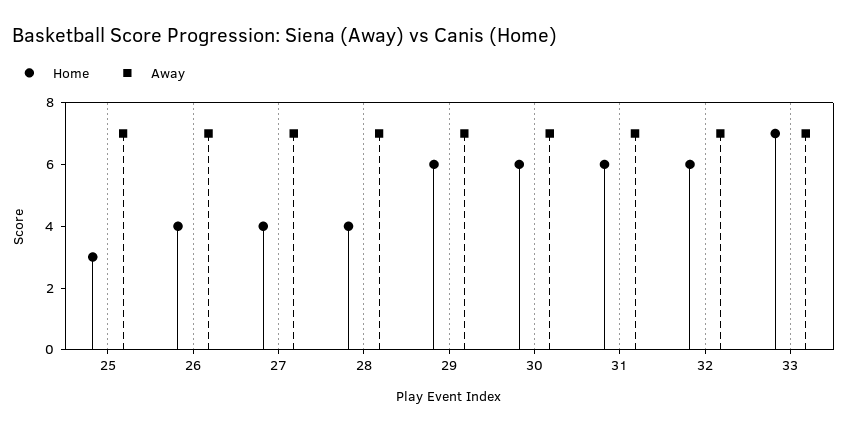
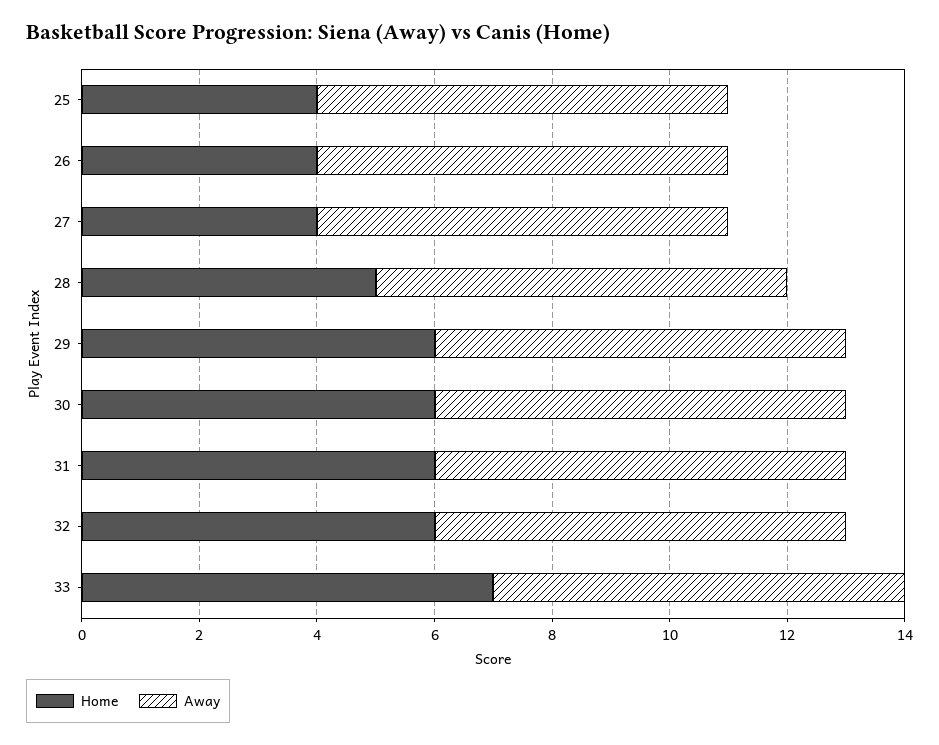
Home, 25: 3 -> 4
Home, 28: 4 -> 5

